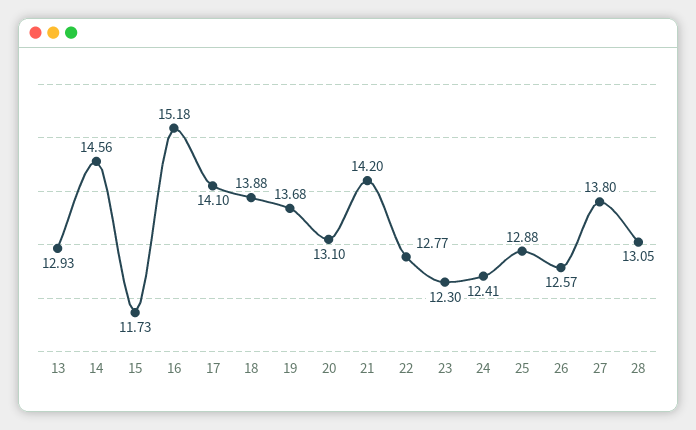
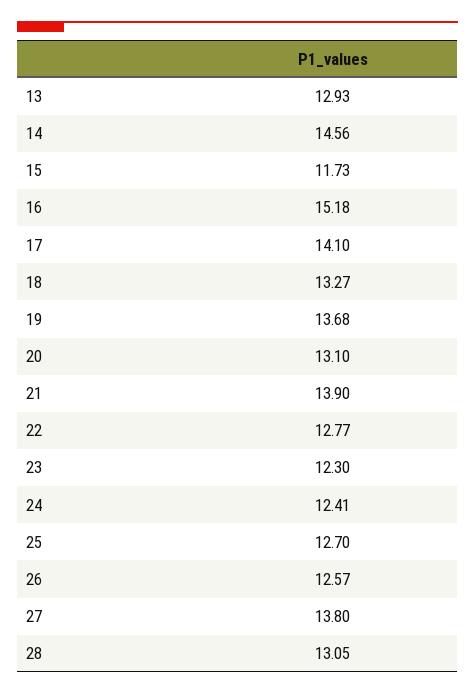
18: 13.88 -> 13.27
21: 14.2 -> 13.9
25: 12.88 -> 12.7

